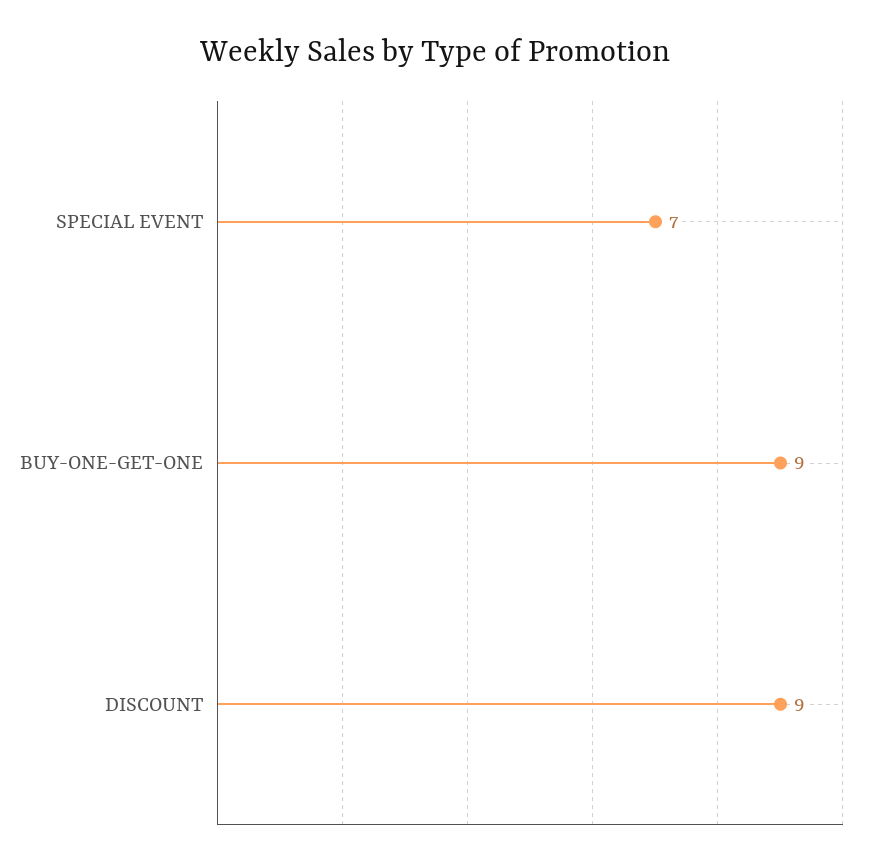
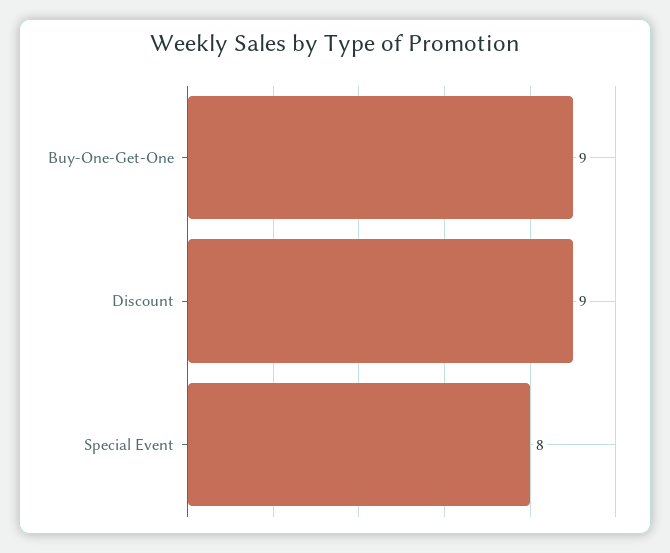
SPECIAL EVENT: 7 -> 8

